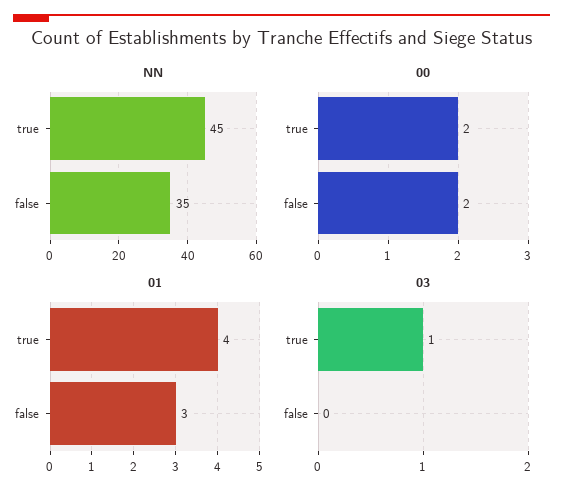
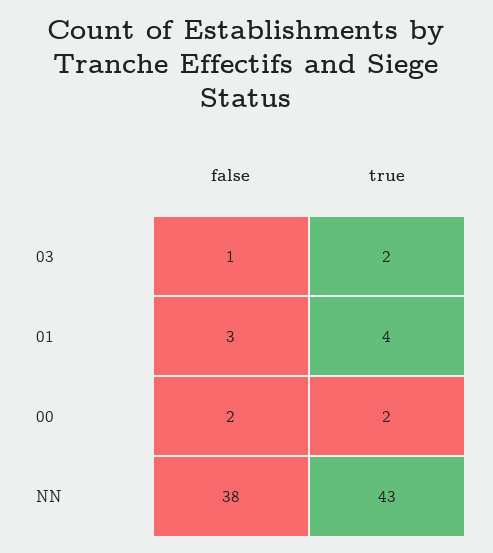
NN, true: 45 -> 43
NN, false: 35 -> 38
03, true: 1 -> 2
03, false: 0 -> 1

